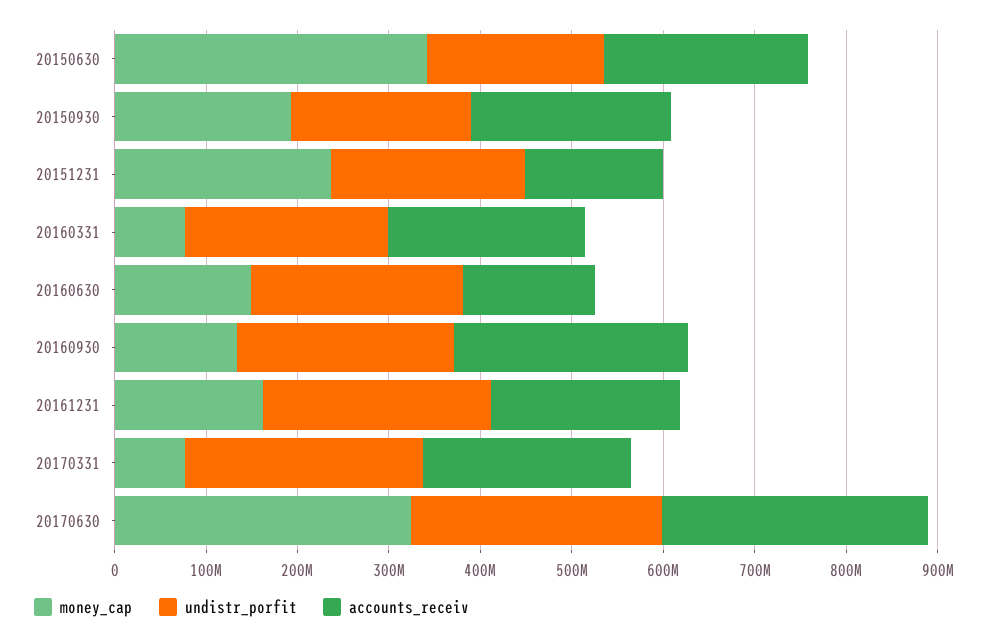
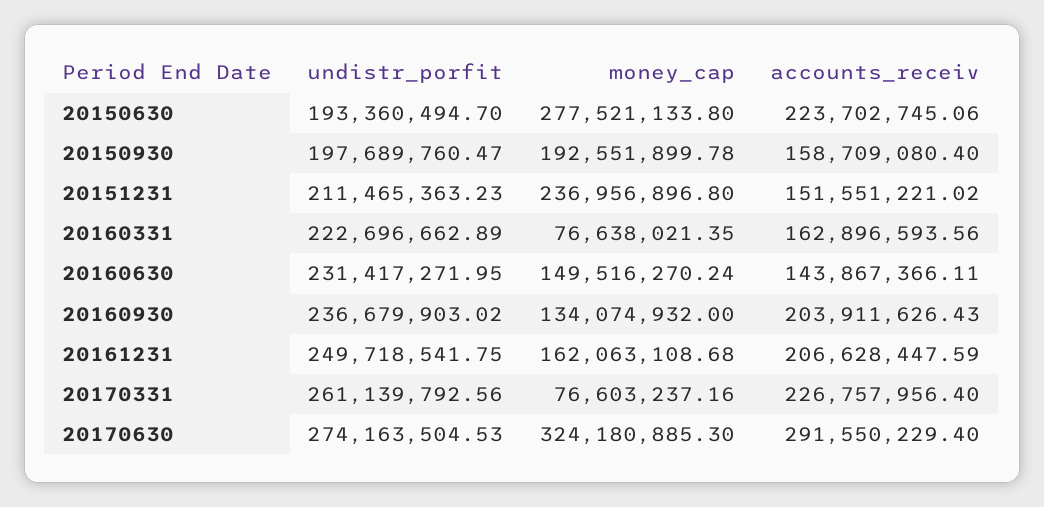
money_cap, 20150630: 340000000 -> 277521133.8
accounts_receiv, 20150930: 220000000 -> 158709080.4
accounts_receiv, 20160331: 220000000 -> 162896593.56
accounts_receiv, 20160930: 260000000 -> 203911626.43

